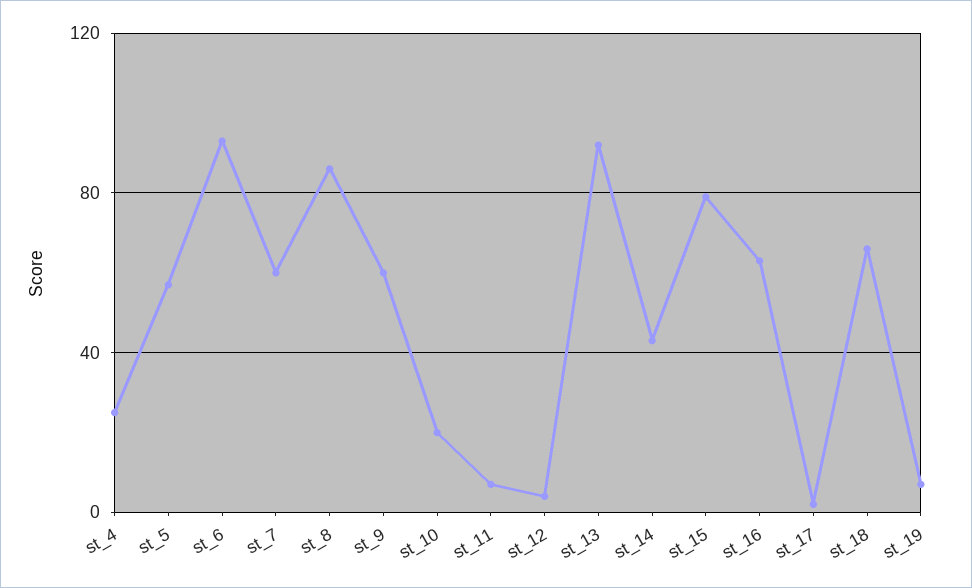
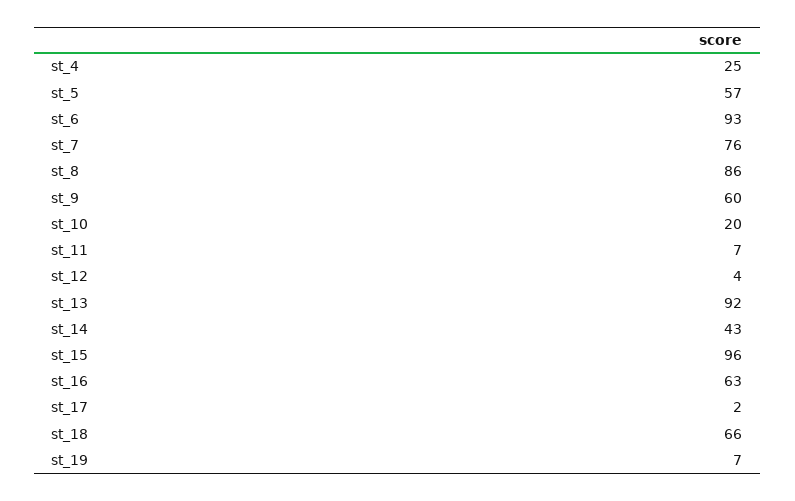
st_7: 60 -> 76
st_15: 80 -> 96

